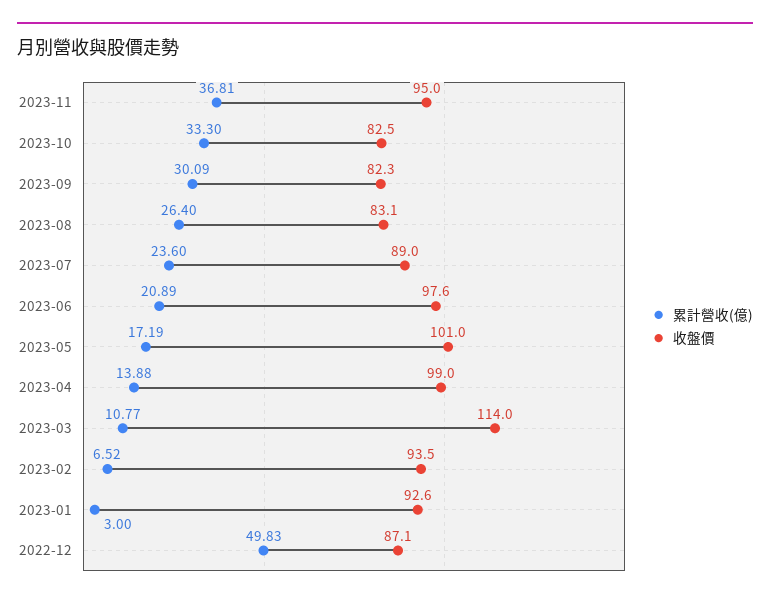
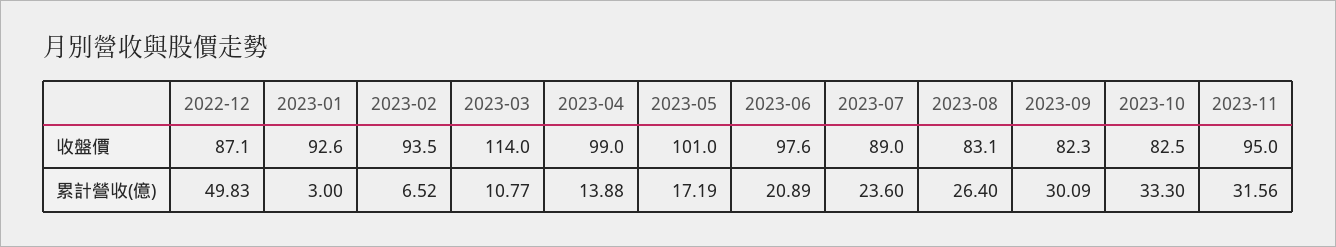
累計營收(億), 2023-11: 36.81 -> 31.56

